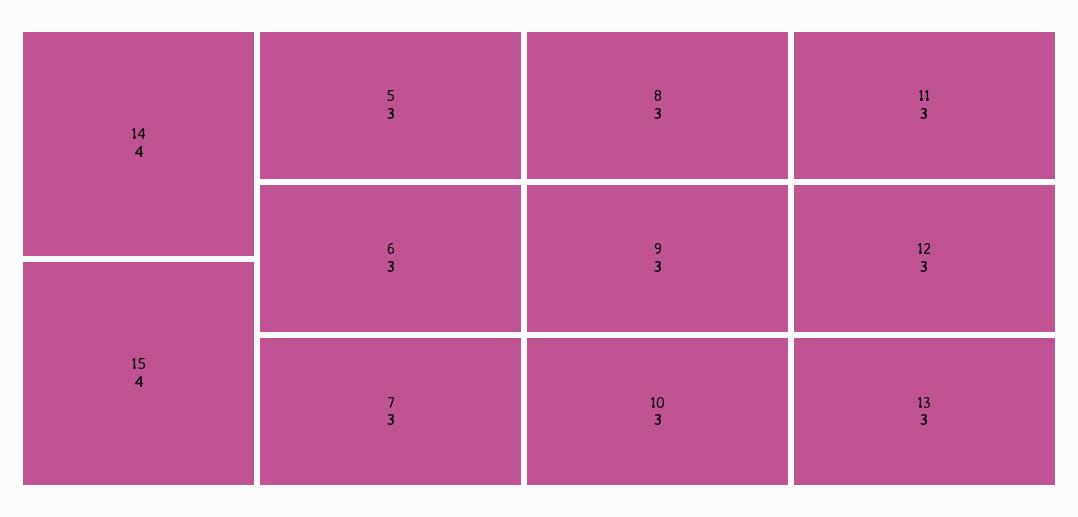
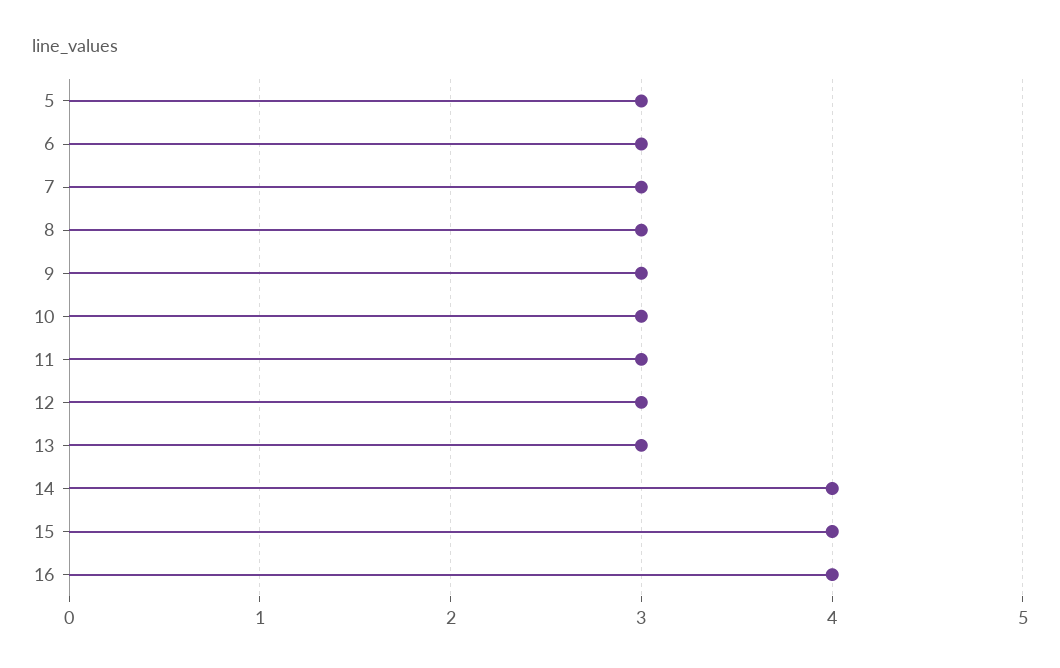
16: none -> 4

